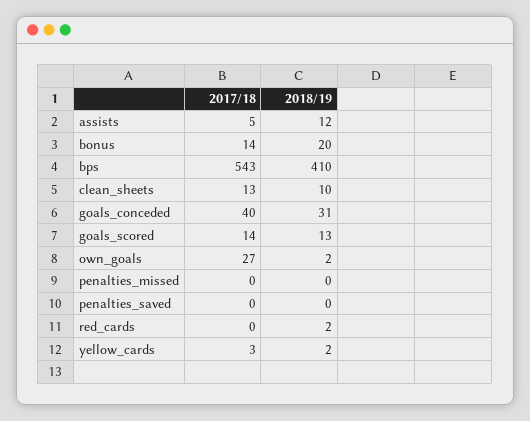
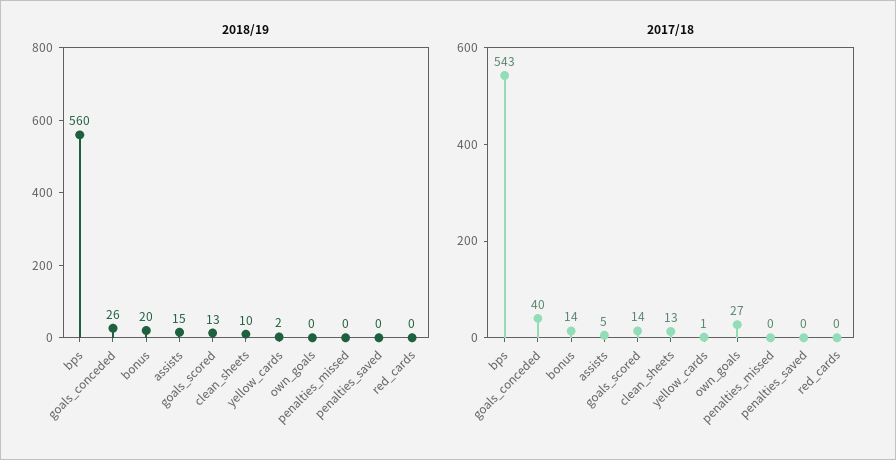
2018/19, assists: 12 -> 15
2018/19, bps: 410 -> 560
2018/19, goals_conceded: 31 -> 26
2018/19, own_goals: 2 -> 0
2018/19, red_cards: 2 -> 0
2017/18, yellow_cards: 3 -> 1

